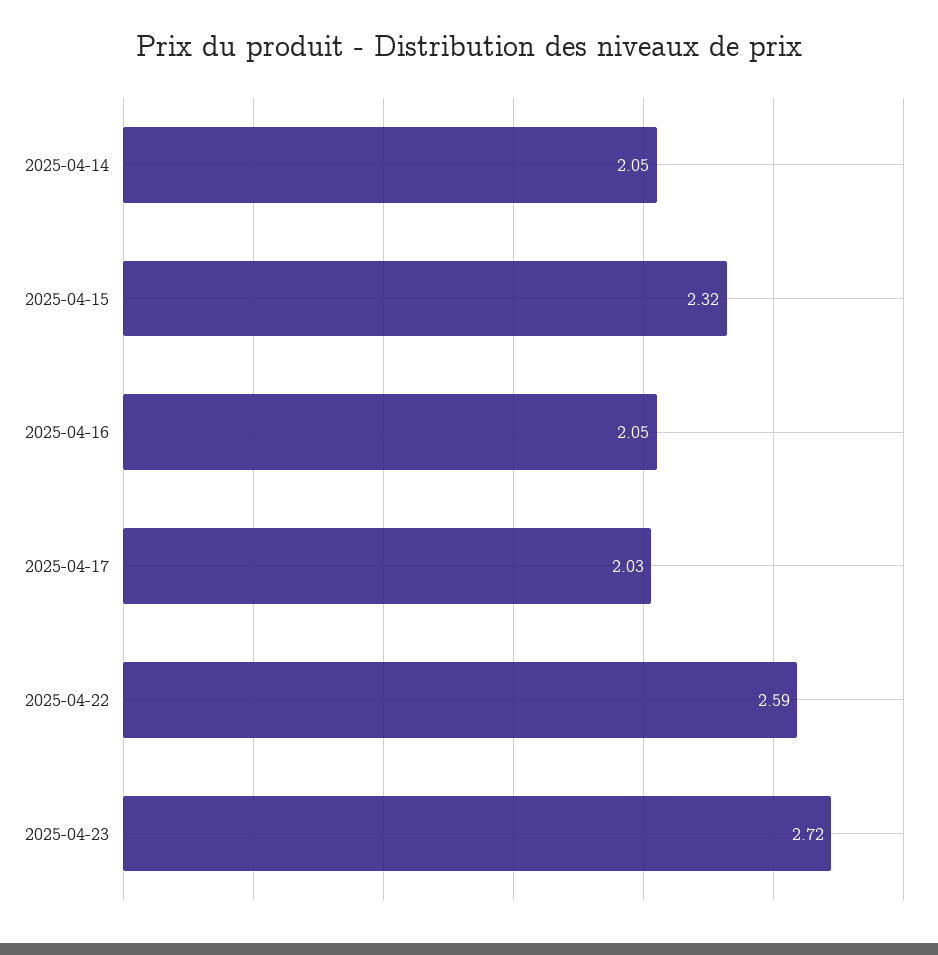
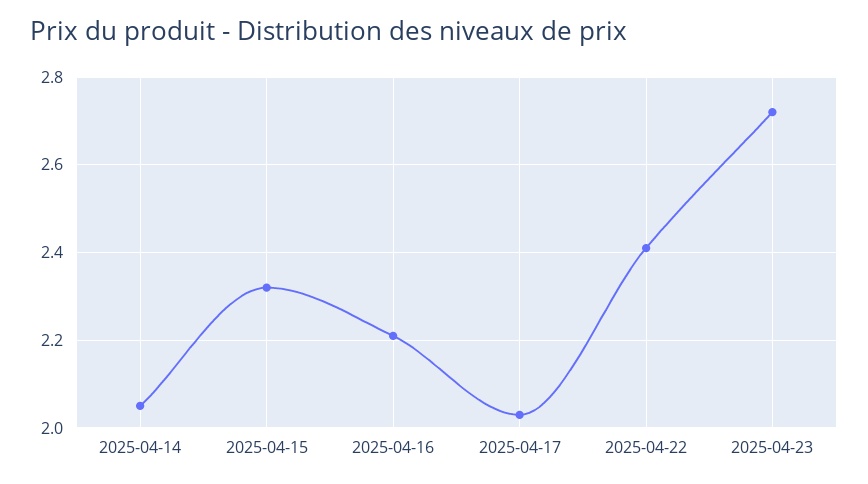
2025-04-16: 2.05 -> 2.2
2025-04-22: 2.59 -> 2.4

